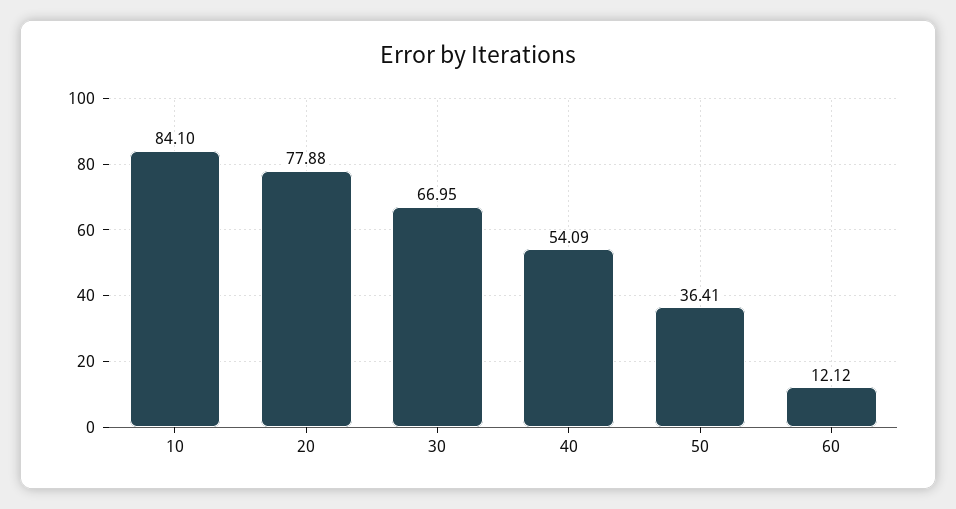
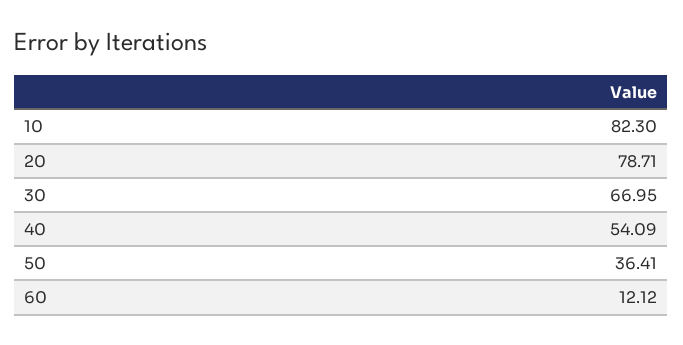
10: 84.1 -> 82.3
20: 77.88 -> 78.71

